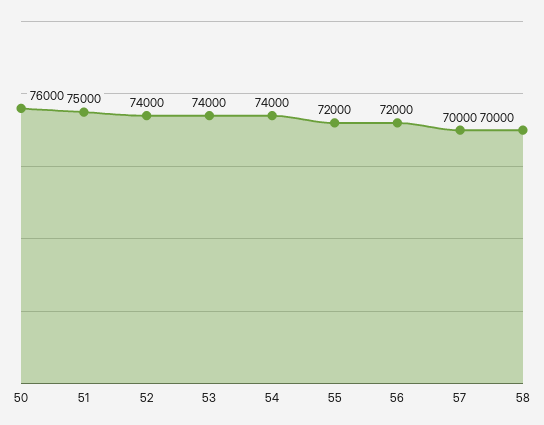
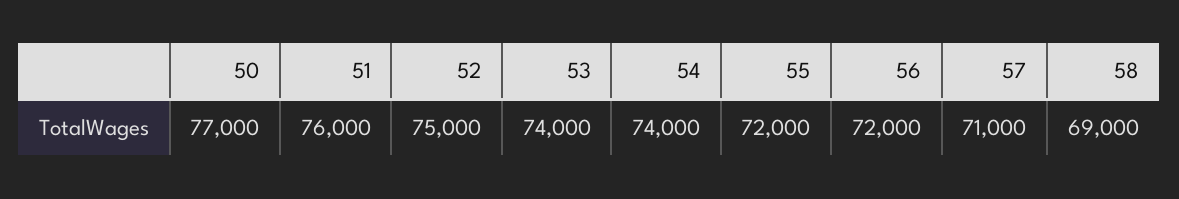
50: 76000 -> 77000
51: 75000 -> 76000
52: 74000 -> 75000
57: 70000 -> 71000
58: 70000 -> 69000

